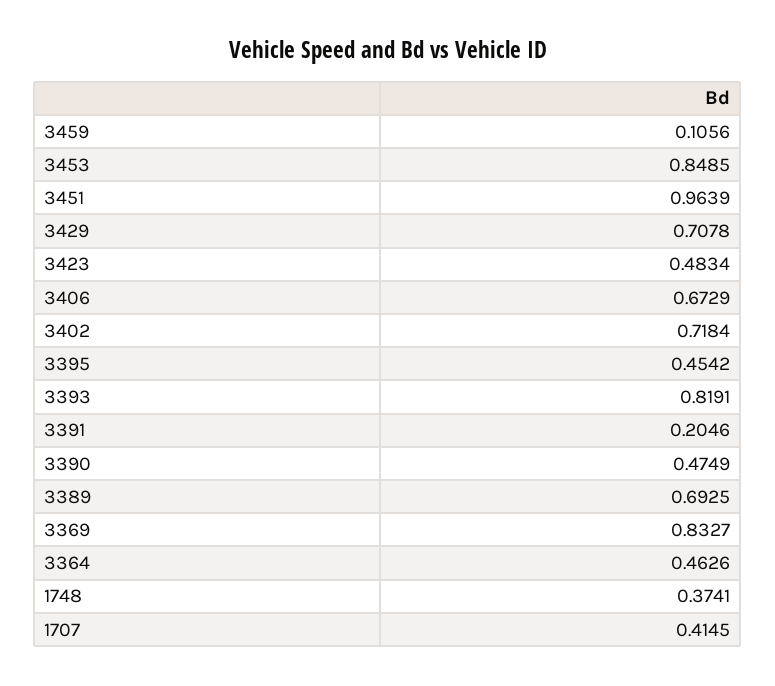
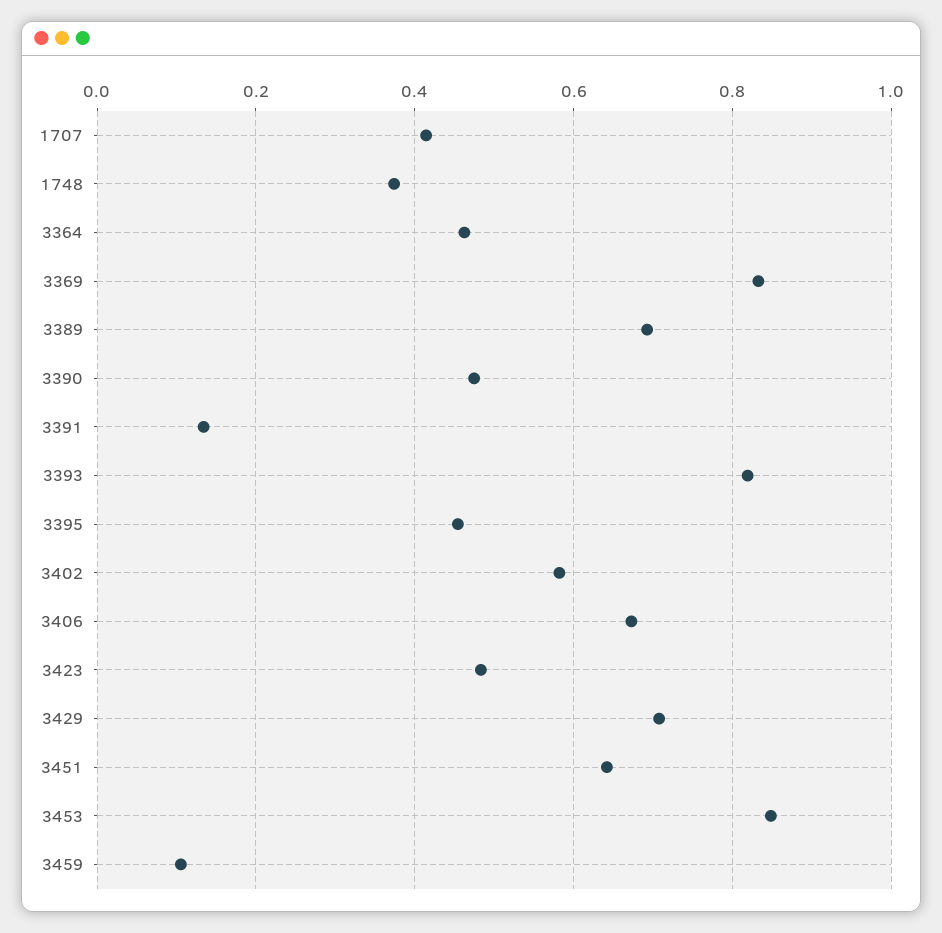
3451: 0.9639 -> 0.64
3402: 0.7184 -> 0.58
3391: 0.2046 -> 0.14

